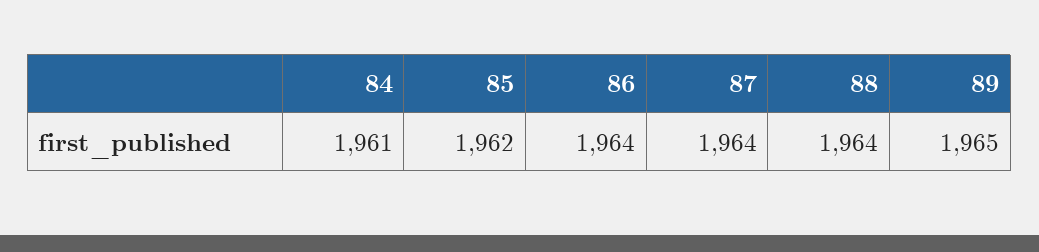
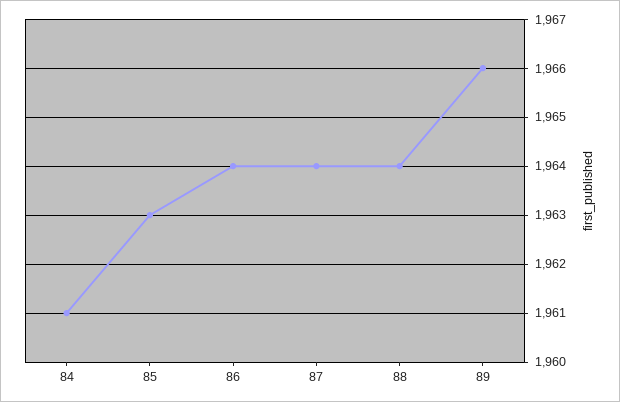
85: 1962 -> 1963
89: 1965 -> 1966

